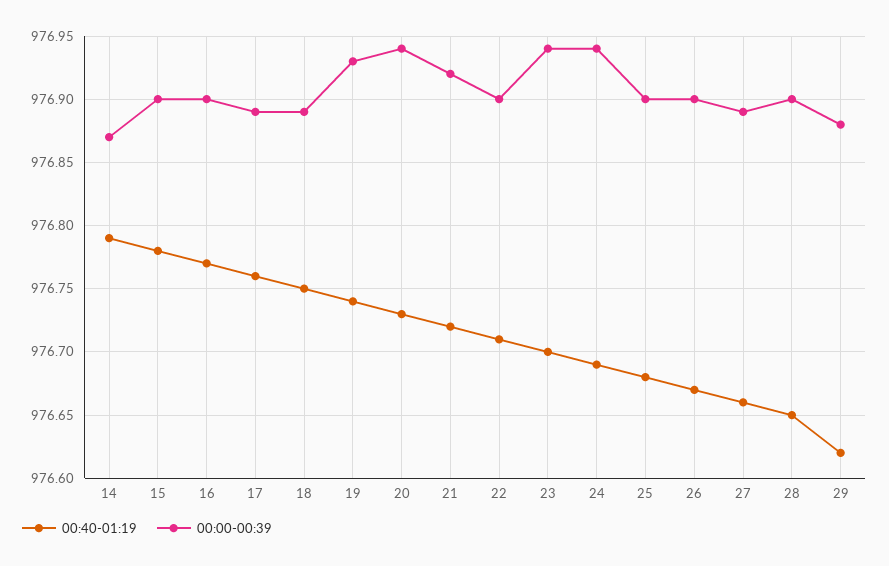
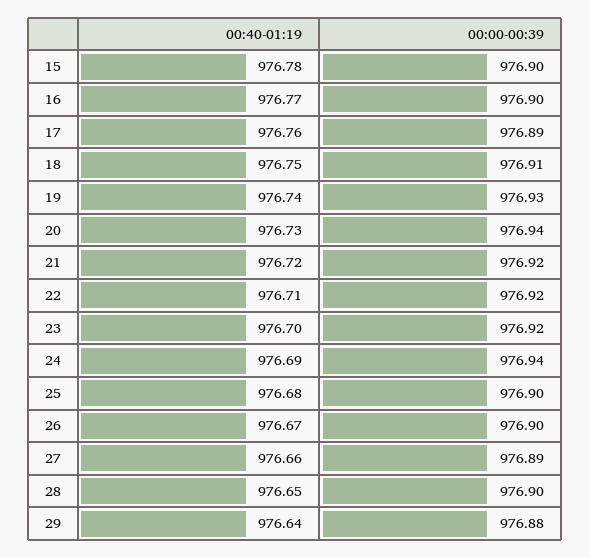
00:40-01:19, 14: 976.79 -> none
00:00-00:39, 14: 976.87 -> none
00:00-00:39, 18: 976.89 -> 976.91
00:00-00:39, 22: 976.9 -> 976.92
00:00-00:39, 23: 976.94 -> 976.92
00:40-01:19, 29: 976.62 -> 976.64

